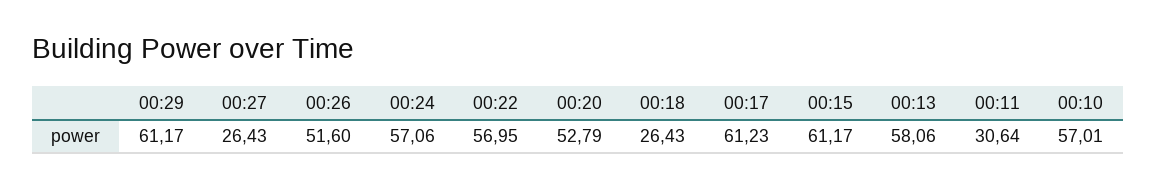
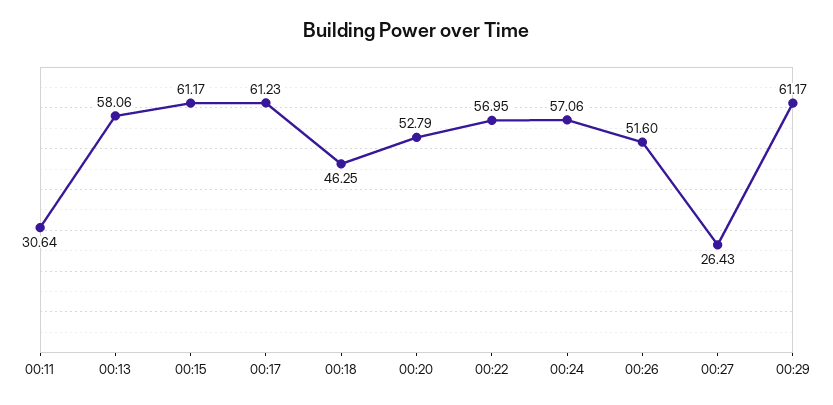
00:18: 26.43 -> 46.25
00:10: 57.01 -> none

